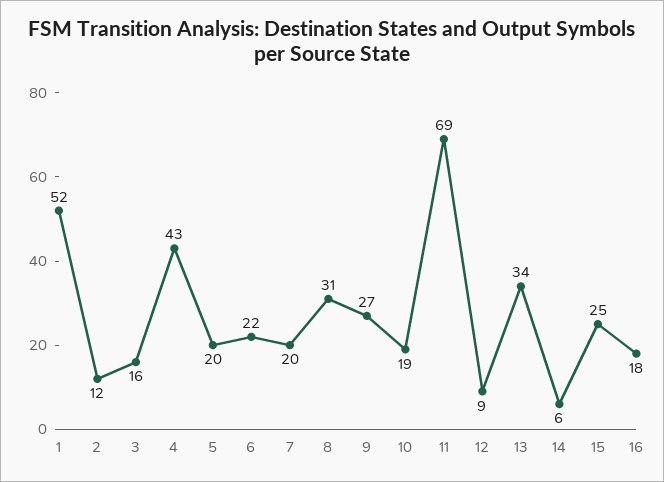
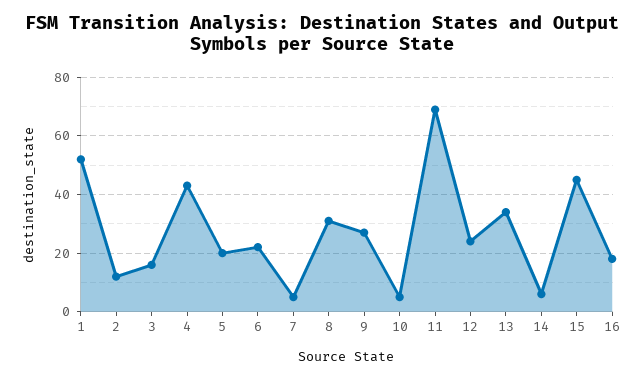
7: 20 -> 5
10: 19 -> 5
12: 9 -> 25
15: 25 -> 45

